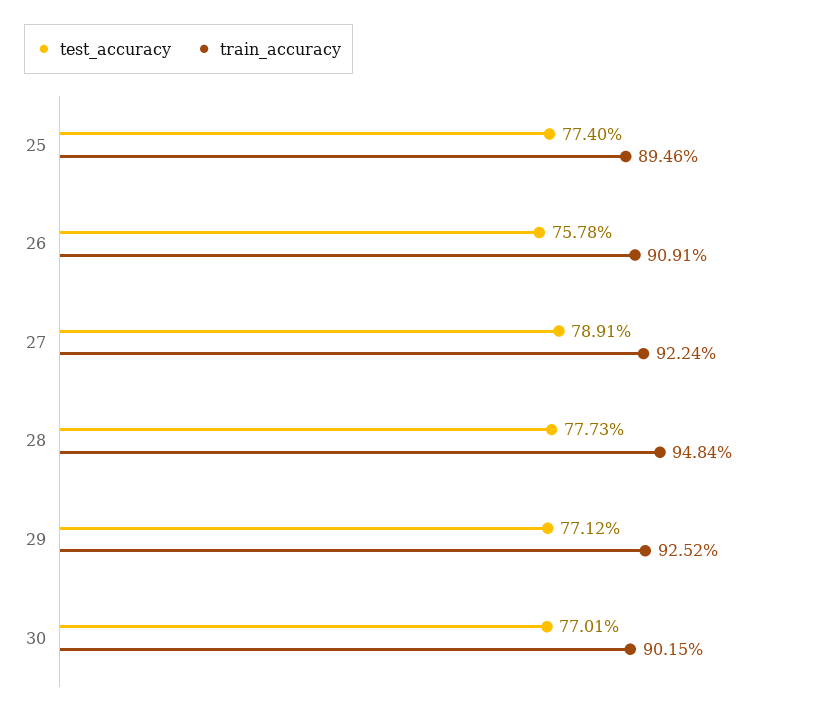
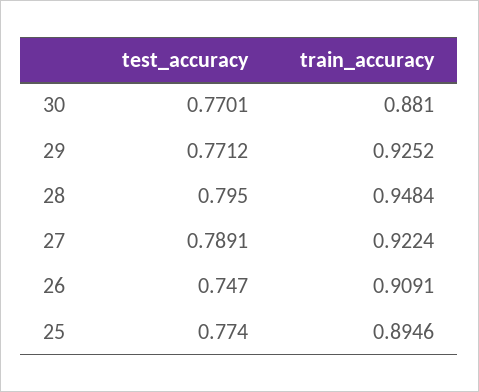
test_accuracy, 26: 0.7578 -> 0.747
test_accuracy, 28: 0.7773 -> 0.795
train_accuracy, 30: 0.9015 -> 0.881

